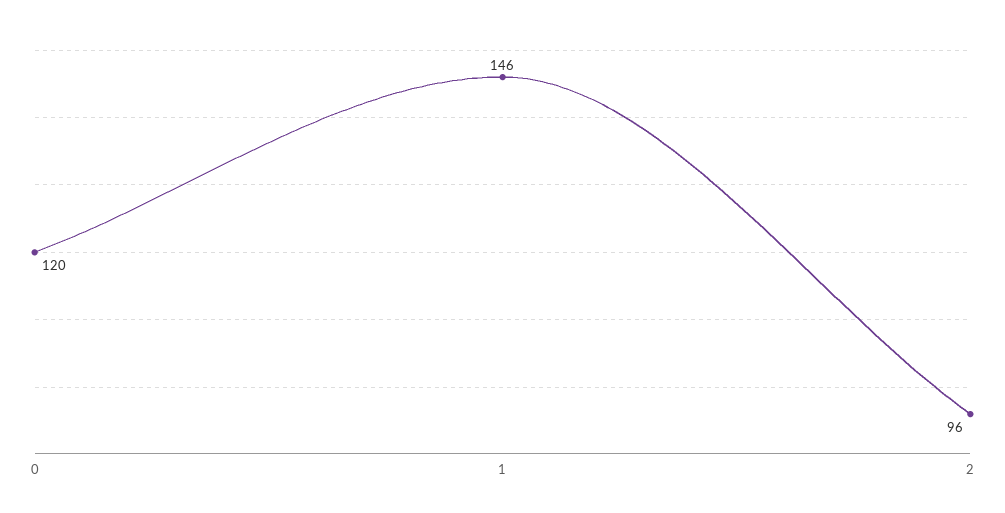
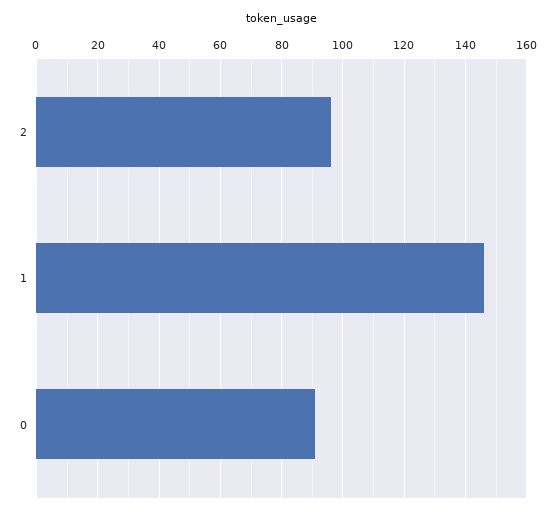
0: 120 -> 90

